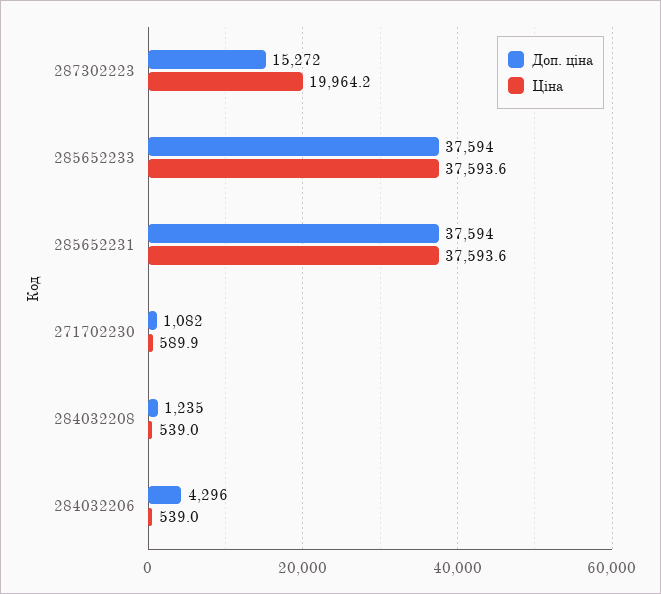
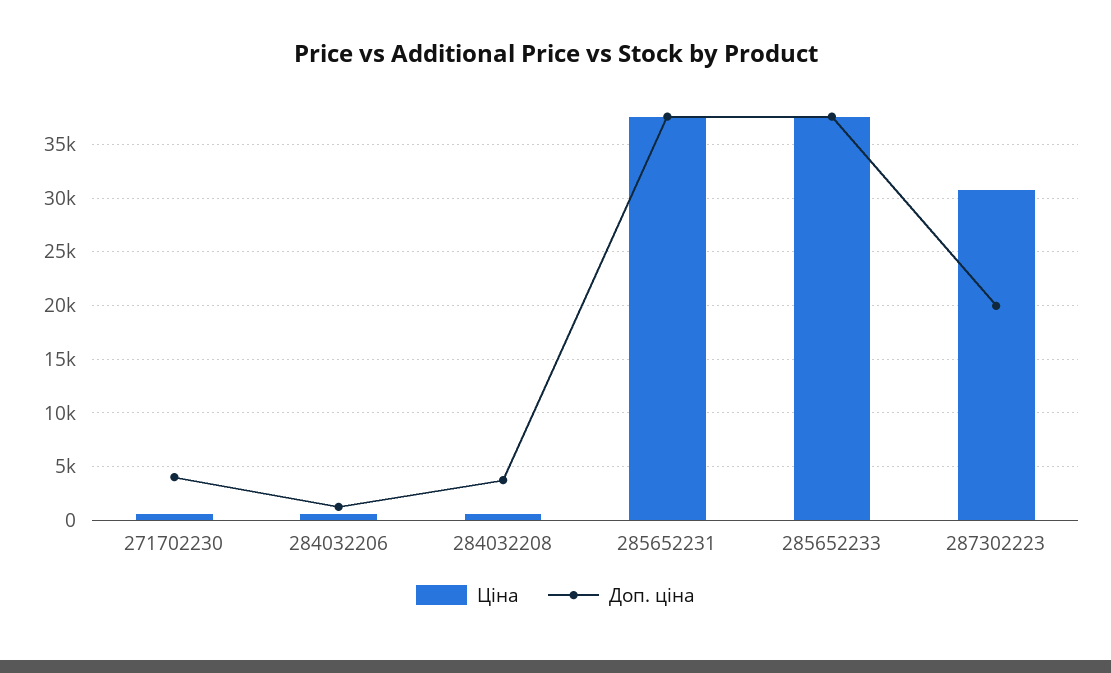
Доп. ціна, 287302223: 15272 -> 20000
Ціна, 287302223: 19964.2 -> 31000
Доп. ціна, 271702230: 1082 -> 4000
Доп. ціна, 284032208: 1235 -> 4000
Доп. ціна, 284032206: 4296 -> 1000

